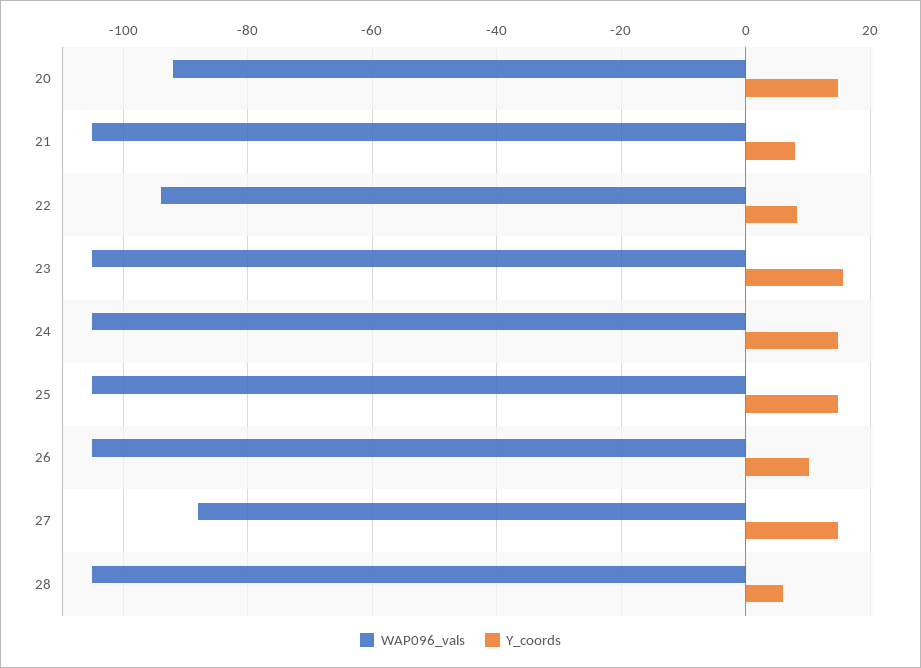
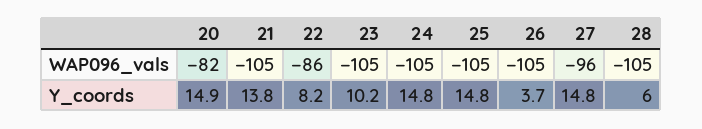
WAP096_vals, 20: -92 -> -82
Y_coords, 21: 8 -> 13.8
WAP096_vals, 22: -94 -> -86
Y_coords, 23: 16 -> 10.2
Y_coords, 26: 10 -> 3.7
WAP096_vals, 27: -88 -> -96

